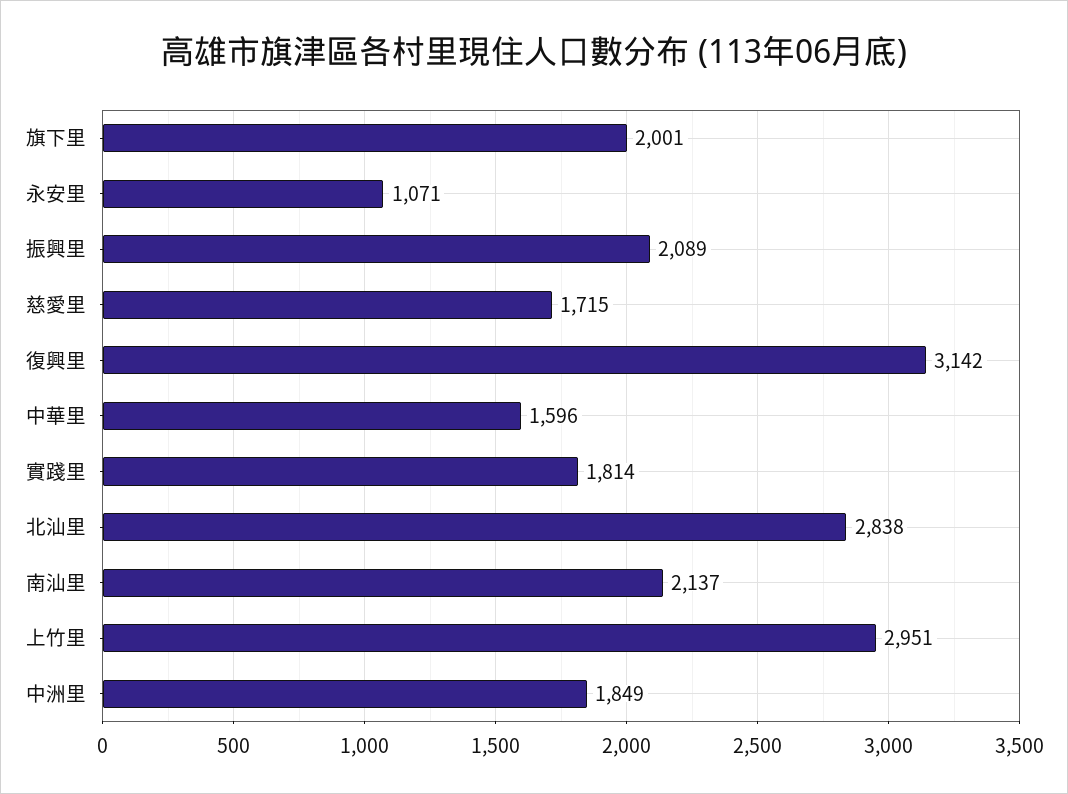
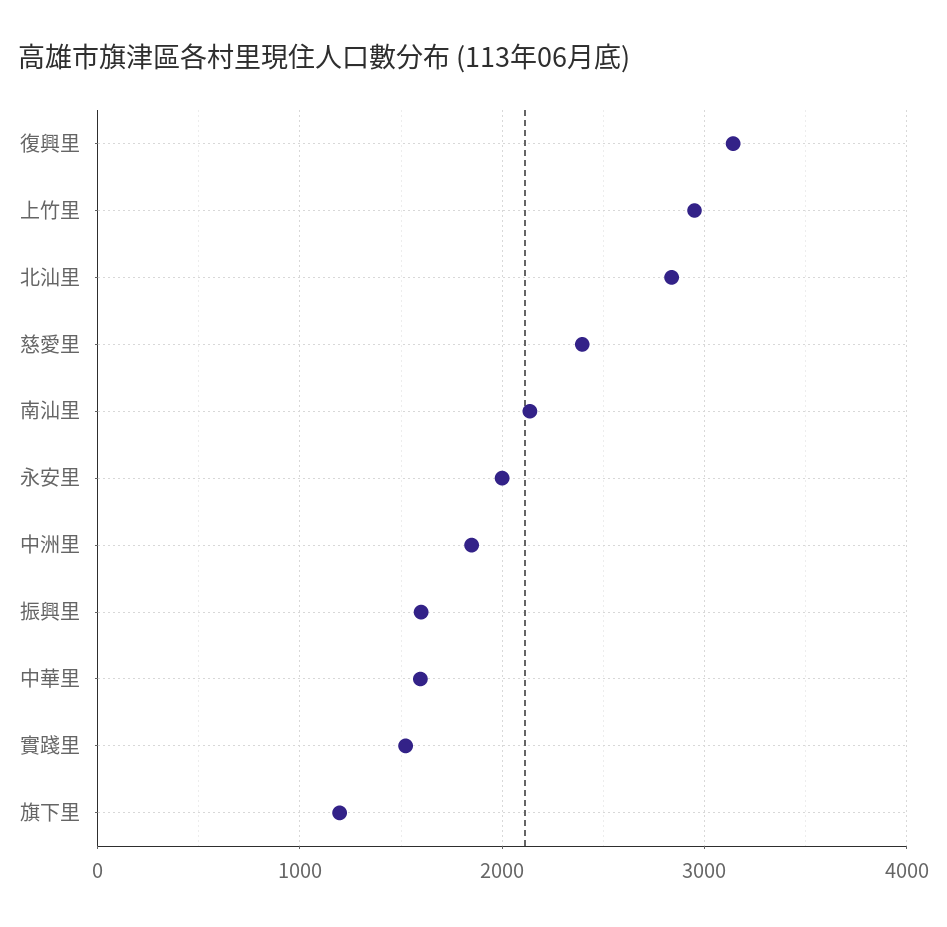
旗下里: 2001 -> 1200
永安里: 1071 -> 2000
振興里: 2089 -> 1600
慈愛里: 1715 -> 2400
實踐里: 1814 -> 1500

